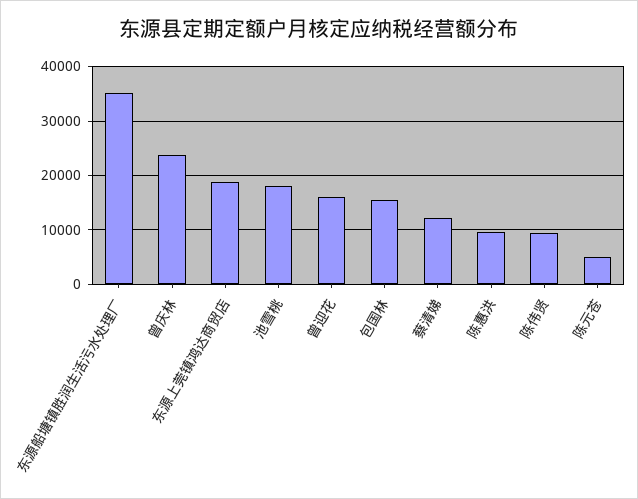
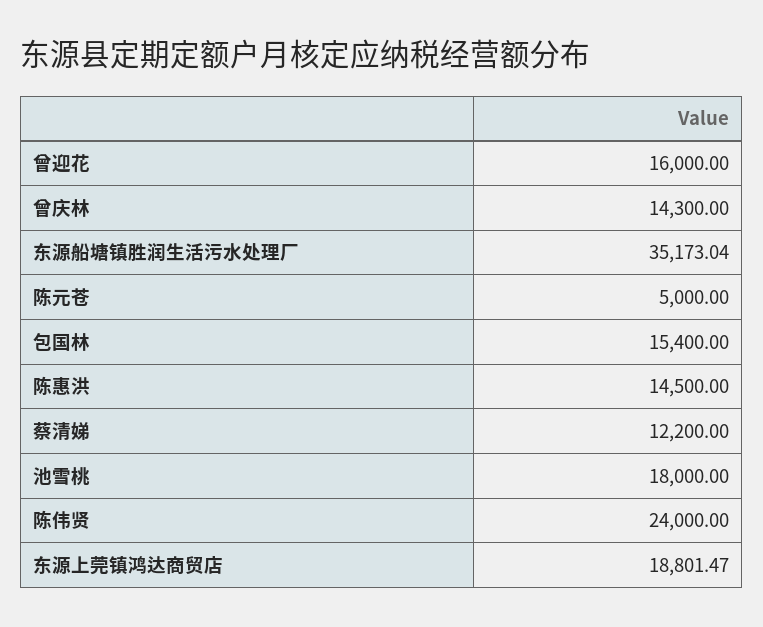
曾庆林: 24000 -> 14300
陈惠洪: 10000 -> 14500
陈伟贤: 10000 -> 24000

